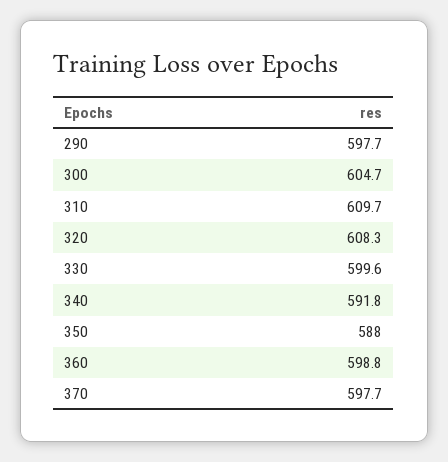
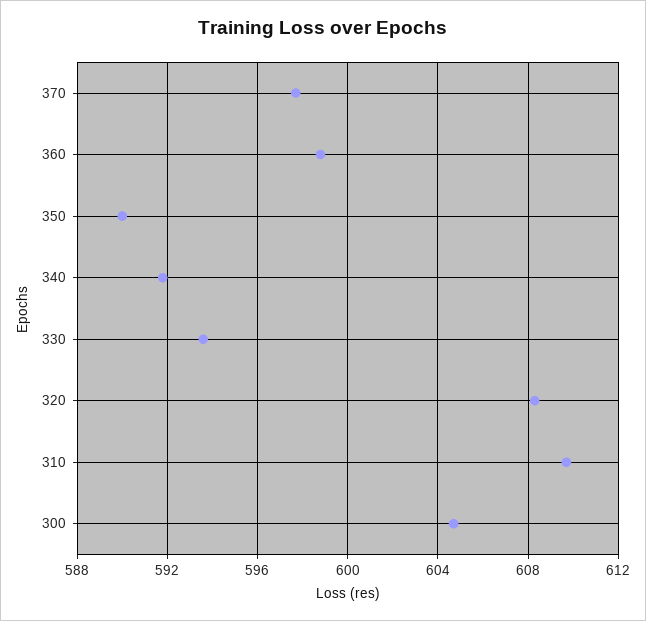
290: 597.7 -> none
330: 599.6 -> 593.5
350: 588 -> 590

